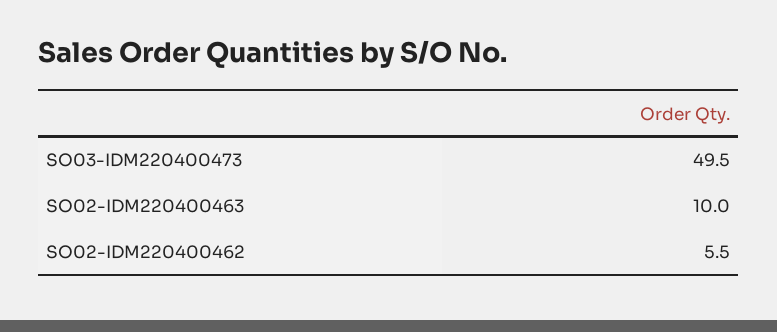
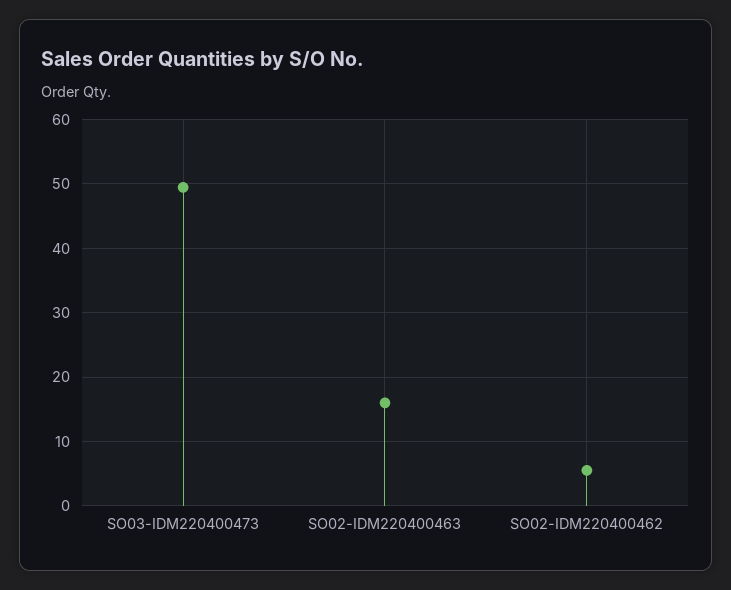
SO02-IDM220400463: 10 -> 16

